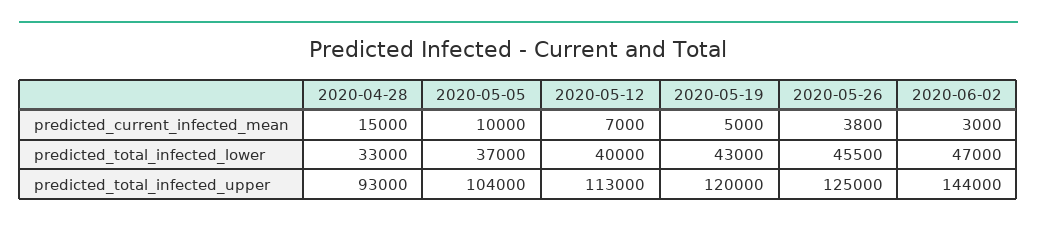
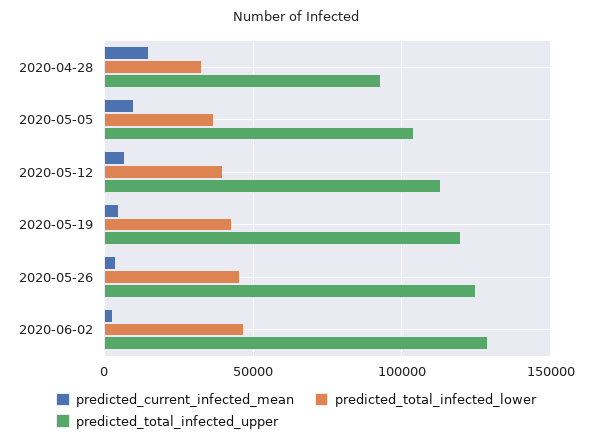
predicted_total_infected_upper, 2020-06-02: 144000 -> 130000

